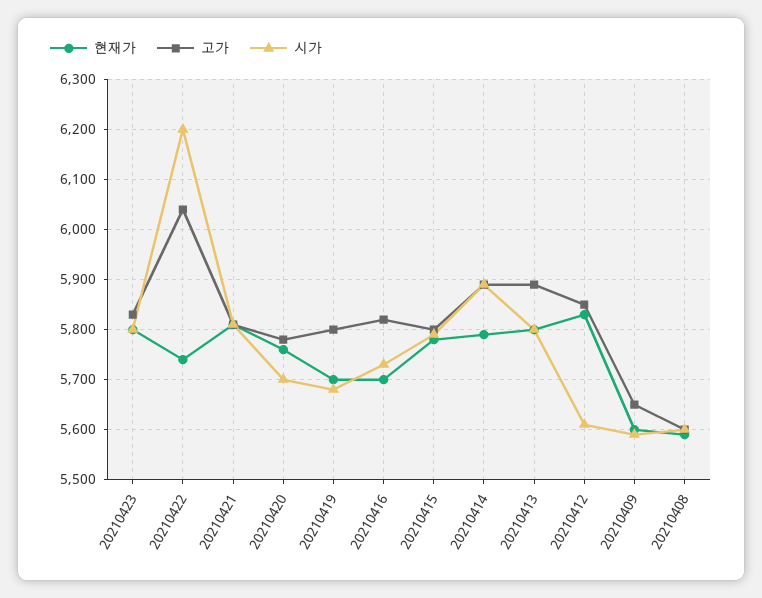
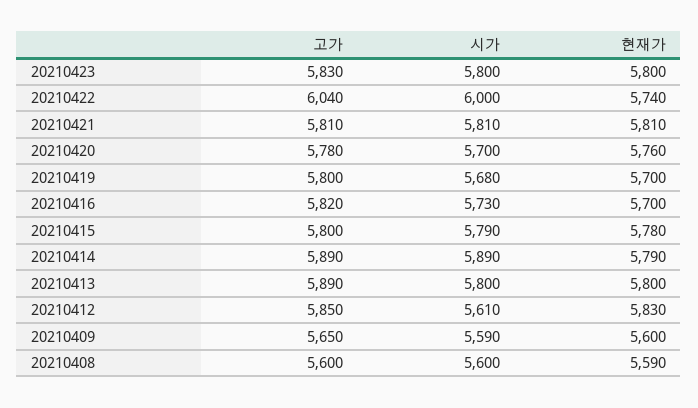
시가, 20210422: 6200 -> 6000

